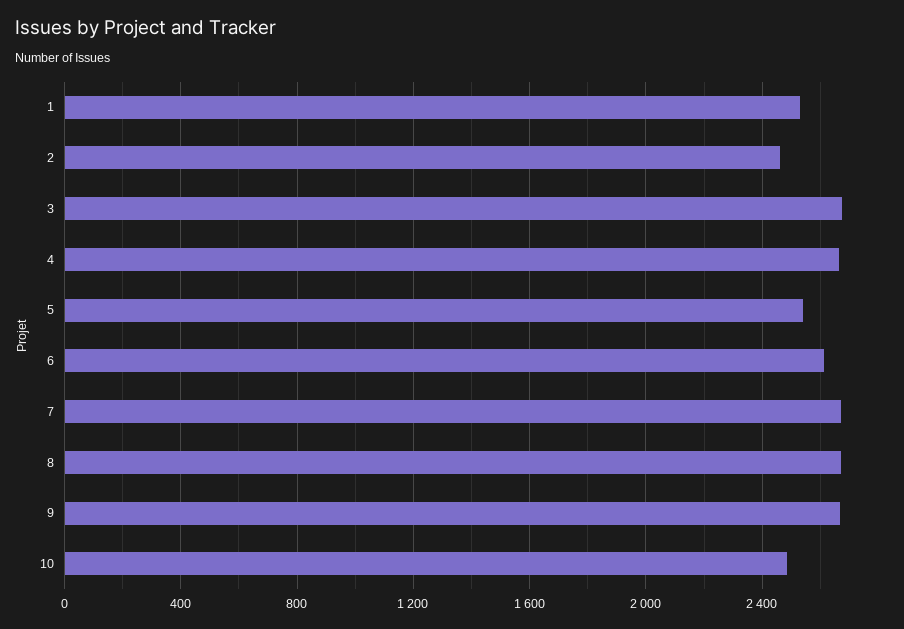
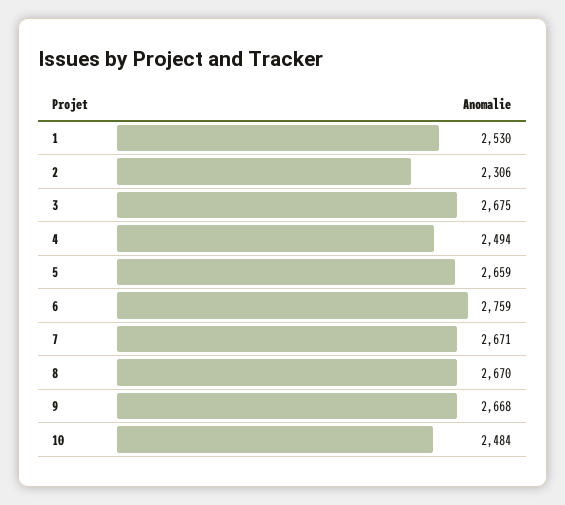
2: 2450 -> 2306
4: 2650 -> 2494
5: 2550 -> 2659
6: 2600 -> 2759

